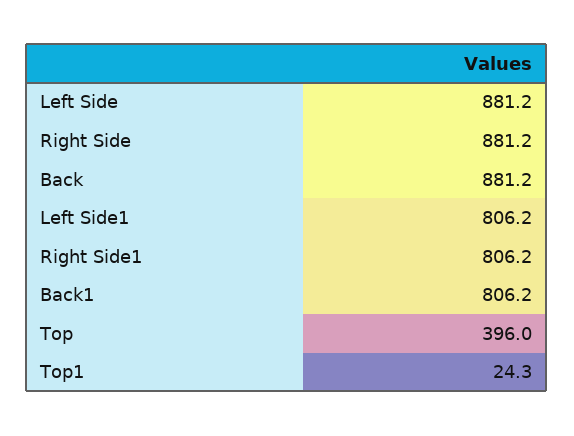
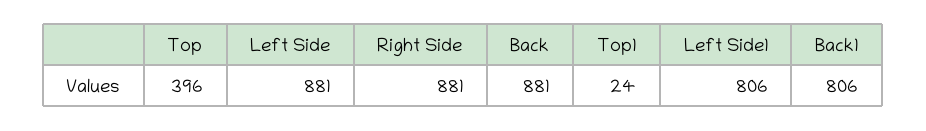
Right Side1: 806.2 -> none

